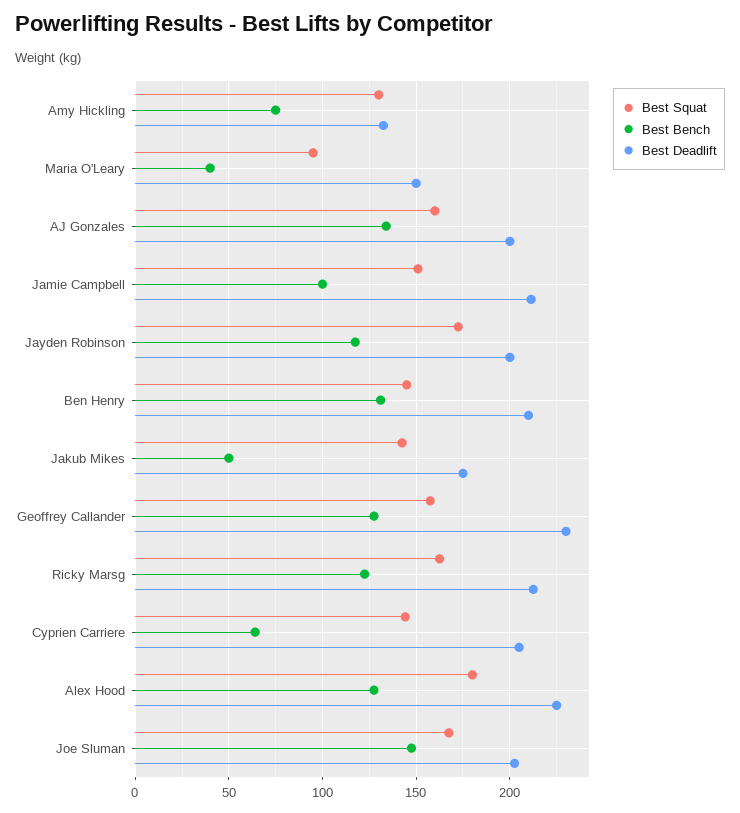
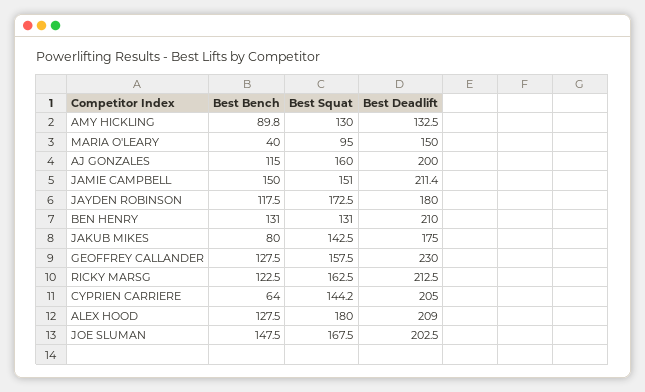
Best Bench, Amy Hickling: 75 -> 89.8
Best Bench, AJ Gonzales: 135 -> 115
Best Bench, Jamie Campbell: 100 -> 150
Best Deadlift, Jayden Robinson: 200 -> 180
Best Squat, Ben Henry: 145 -> 131
Best Bench, Jakub Mikes: 50 -> 80
Best Deadlift, Alex Hood: 225 -> 209

